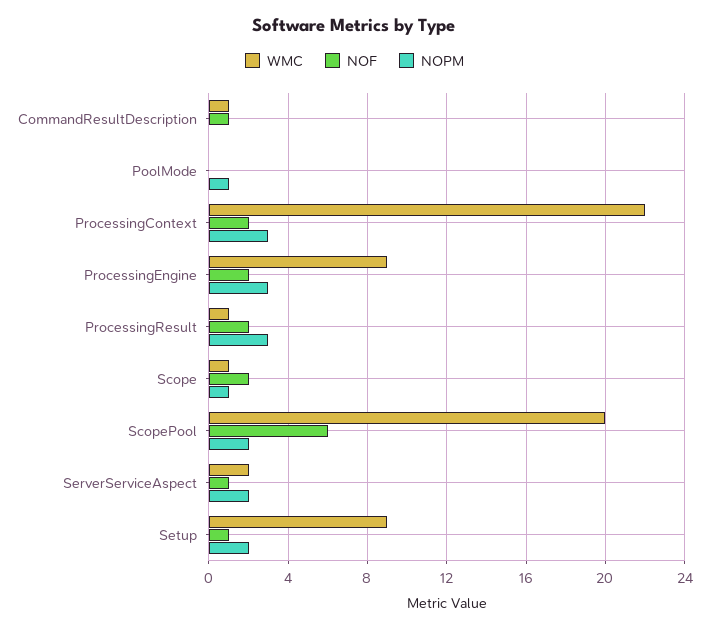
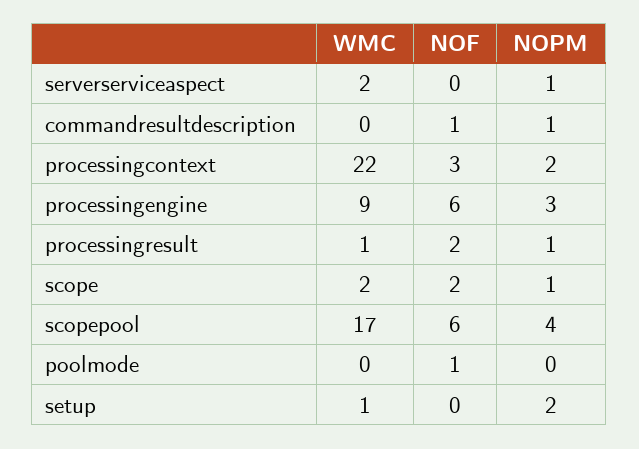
WMC, CommandResultDescription: 1 -> 0
NOPM, CommandResultDescription: 0 -> 1
NOF, PoolMode: 0 -> 1
NOPM, PoolMode: 1 -> 0
NOF, ProcessingContext: 2 -> 3
NOPM, ProcessingContext: 3 -> 2
NOF, ProcessingEngine: 2 -> 6
NOPM, ProcessingResult: 3 -> 1
WMC, Scope: 1 -> 2
WMC, ScopePool: 20 -> 17
NOPM, ScopePool: 2 -> 4
NOF, ServerServiceAspect: 1 -> 0
NOPM, ServerServiceAspect: 2 -> 1
WMC, Setup: 9 -> 1
NOF, Setup: 1 -> 0

